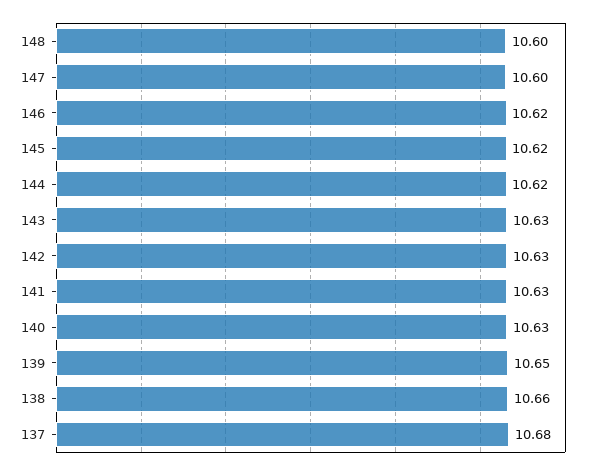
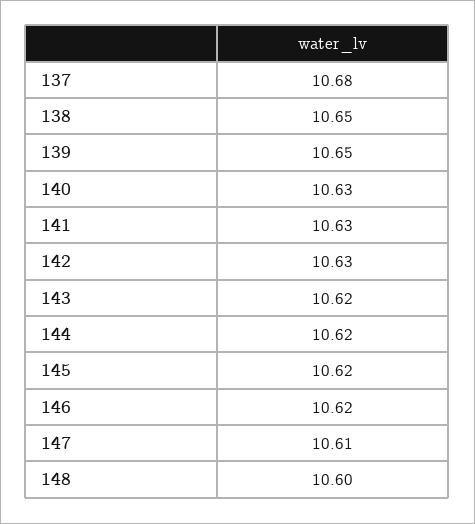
147: 10.6 -> 10.61
143: 10.63 -> 10.62
138: 10.66 -> 10.65

